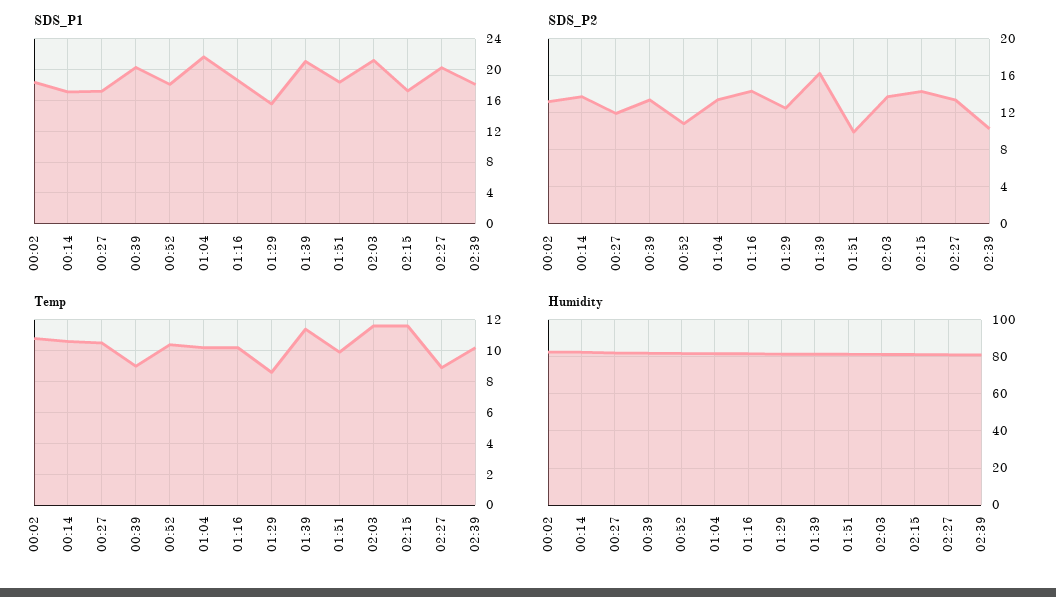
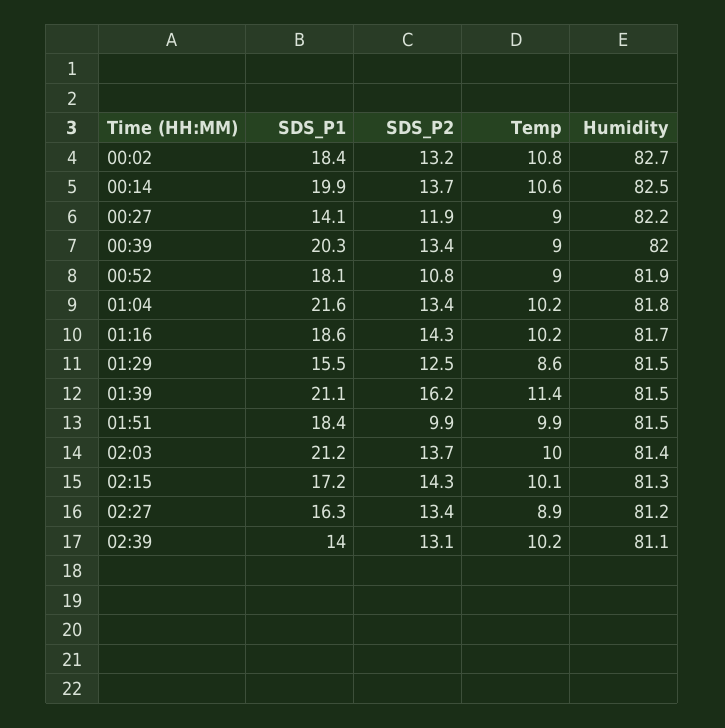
SDS_P1, 00:14: 17 -> 19.9
SDS_P1, 00:27: 17 -> 14.1
SDS_P1, 02:27: 20 -> 16.3
SDS_P1, 02:39: 18 -> 14
SDS_P2, 02:39: 10 -> 13.1
Temp, 00:27: 10.5 -> 9
Temp, 00:52: 10.5 -> 9
Temp, 02:03: 11.5 -> 10
Temp, 02:15: 11.5 -> 10.1

